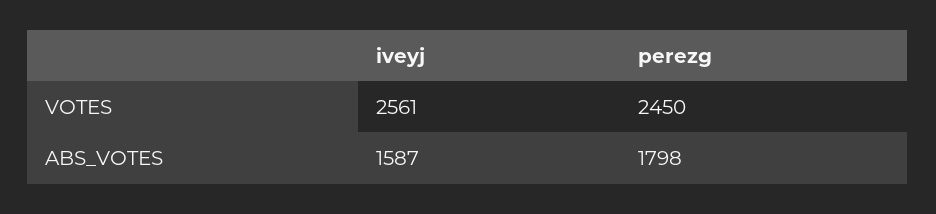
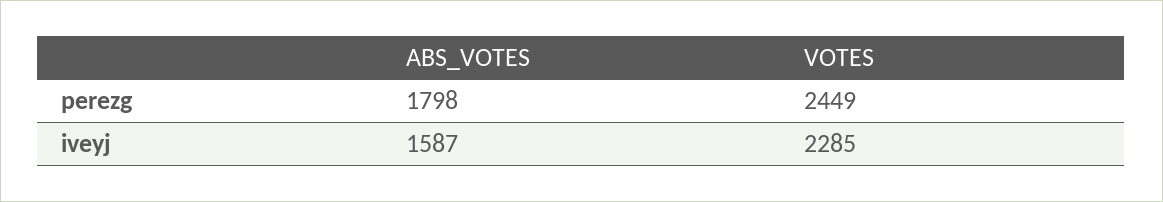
iveyj, VOTES: 2561 -> 2285
perezg, VOTES: 2450 -> 2449

